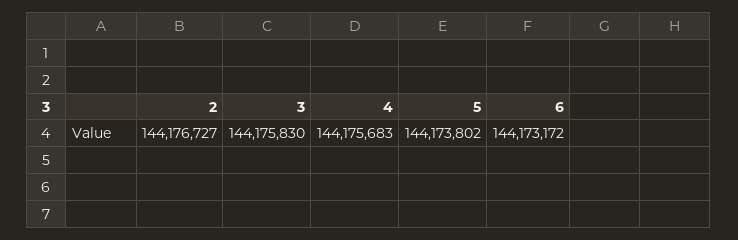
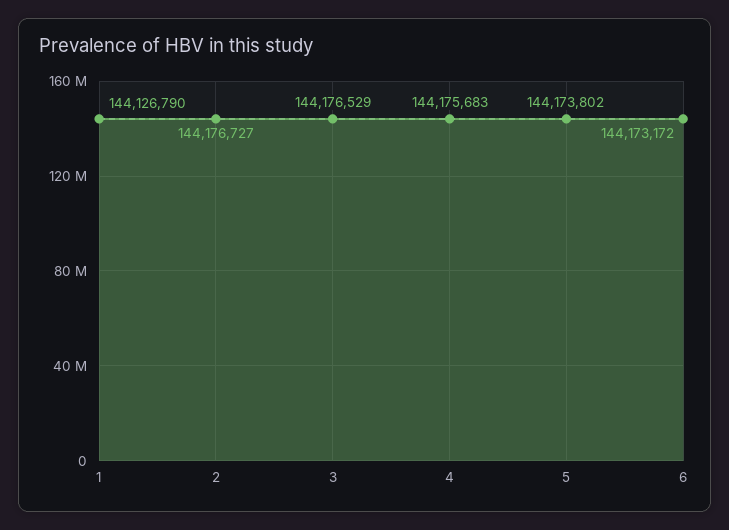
3: 144175830 -> 144176529
1: none -> 144126790

